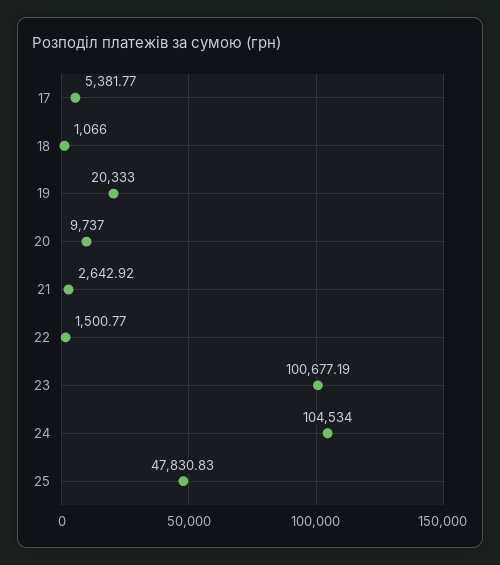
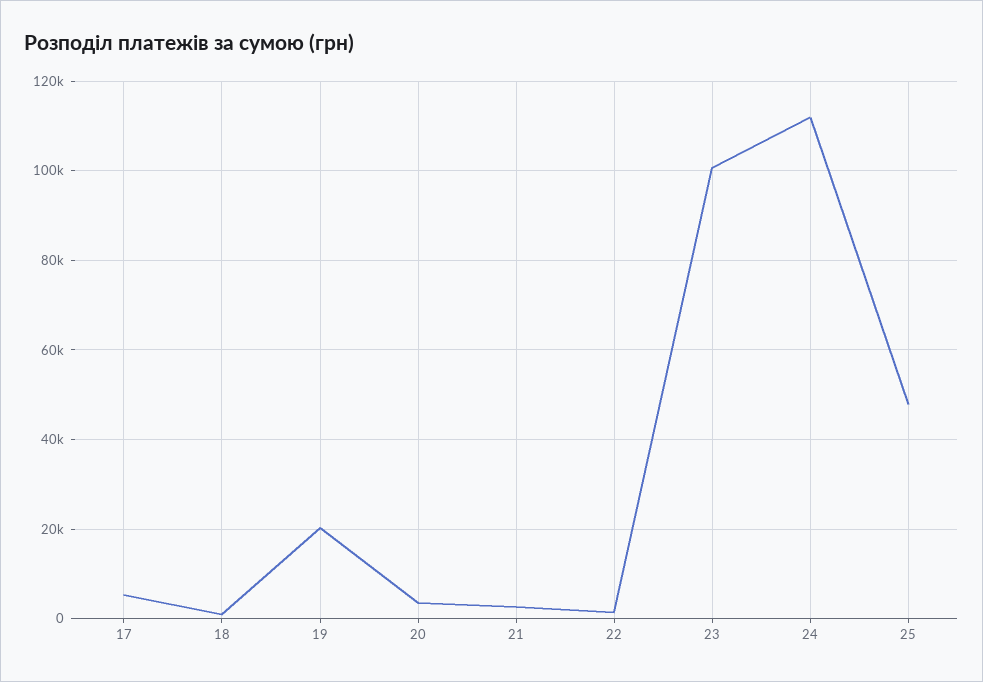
20: 9737 -> 4000
24: 104534 -> 112000

